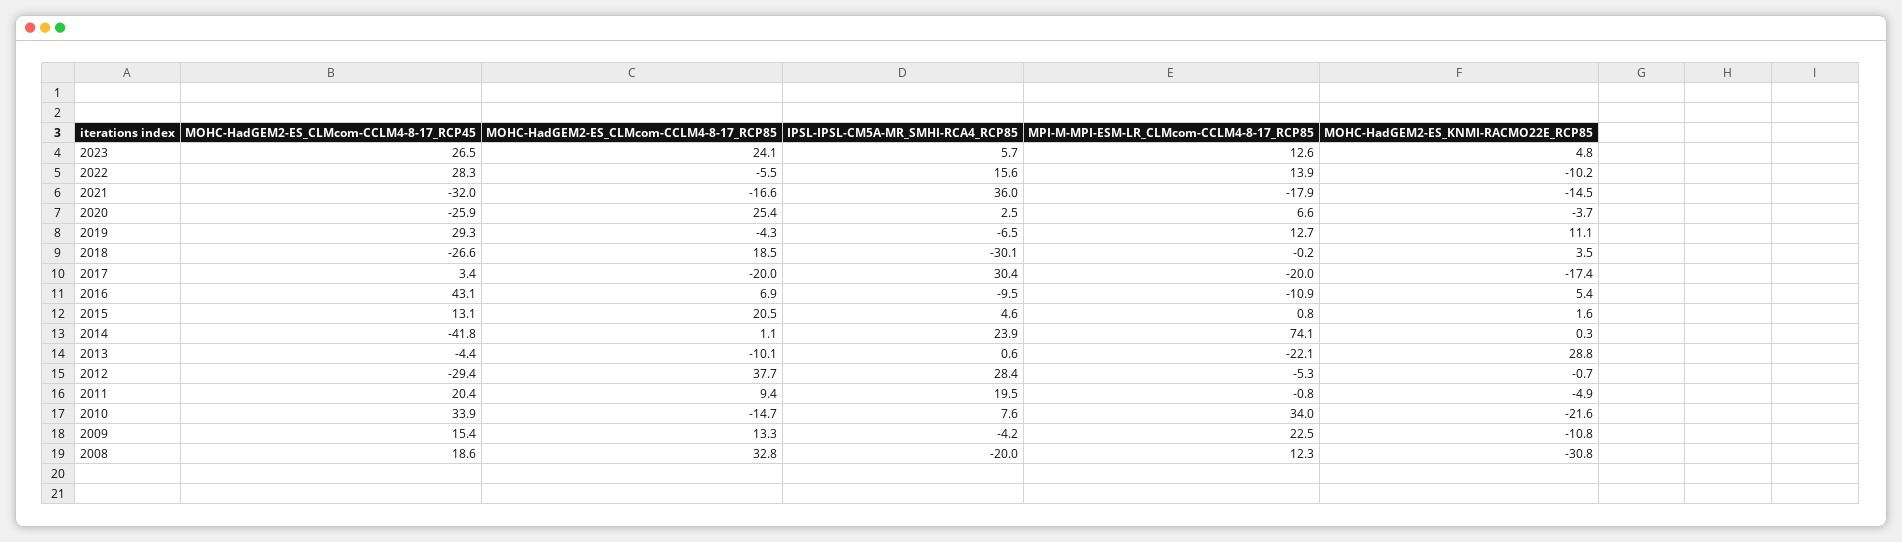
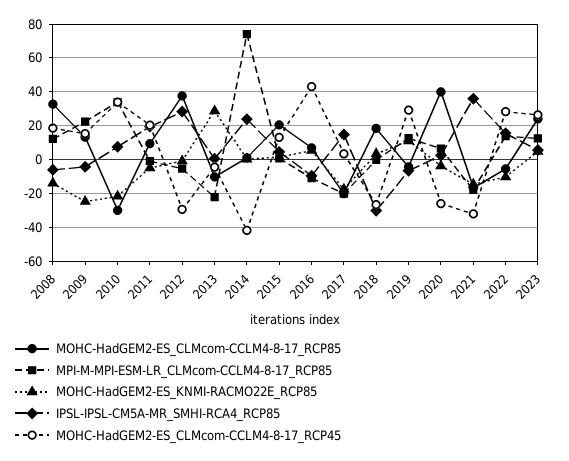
MOHC-HadGEM2-ES_CLMcom-CCLM4-8-17_RCP85, 2020: 25.4 -> 40
IPSL-IPSL-CM5A-MR_SMHI-RCA4_RCP85, 2017: 30.4 -> 15
MOHC-HadGEM2-ES_CLMcom-CCLM4-8-17_RCP85, 2010: -14.7 -> -30
MOHC-HadGEM2-ES_KNMI-RACMO22E_RCP85, 2009: -10.8 -> -25
IPSL-IPSL-CM5A-MR_SMHI-RCA4_RCP85, 2008: -20 -> -5
MOHC-HadGEM2-ES_KNMI-RACMO22E_RCP85, 2008: -30.8 -> -15

